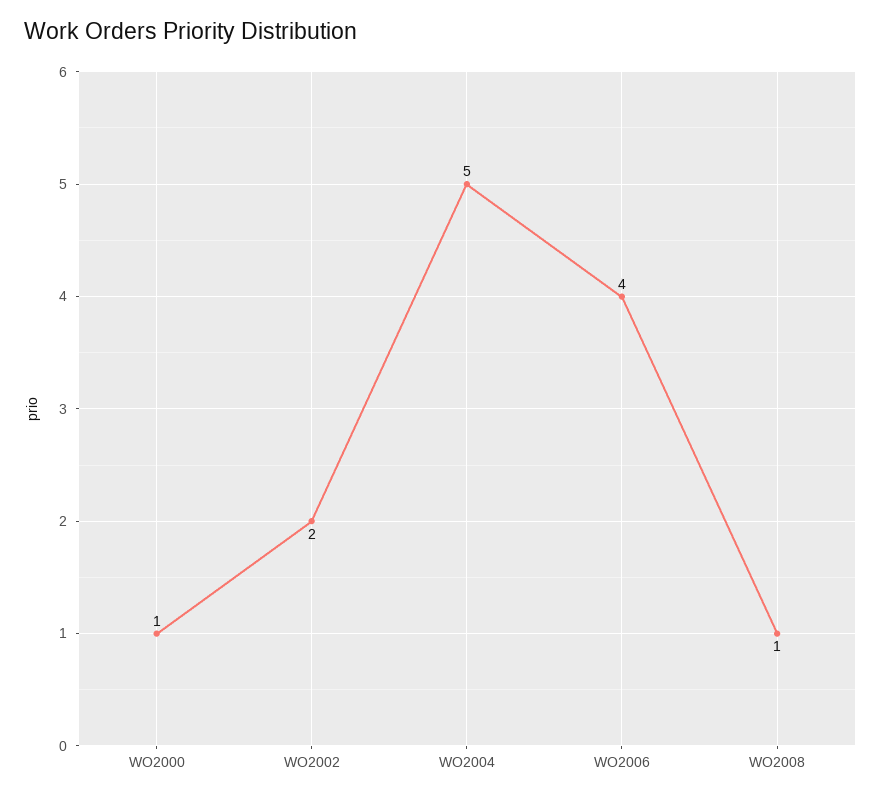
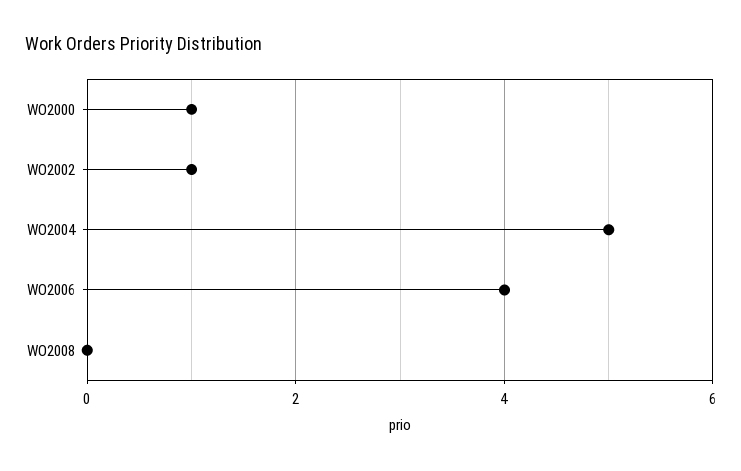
WO2002: 2 -> 1
WO2008: 1 -> 0

